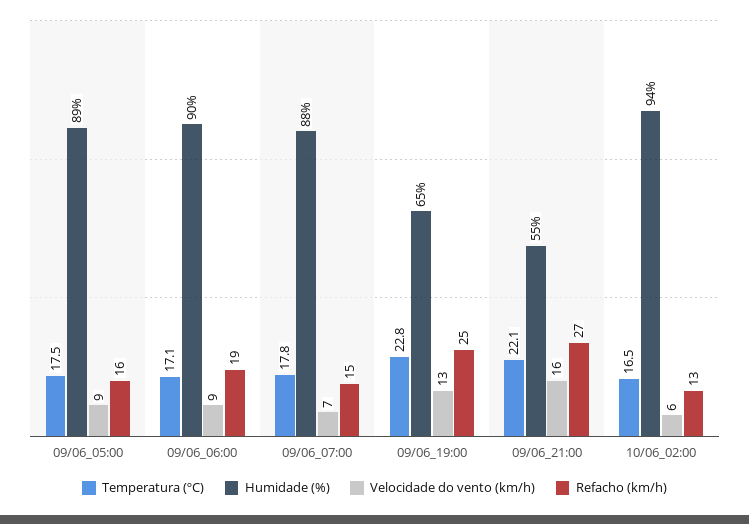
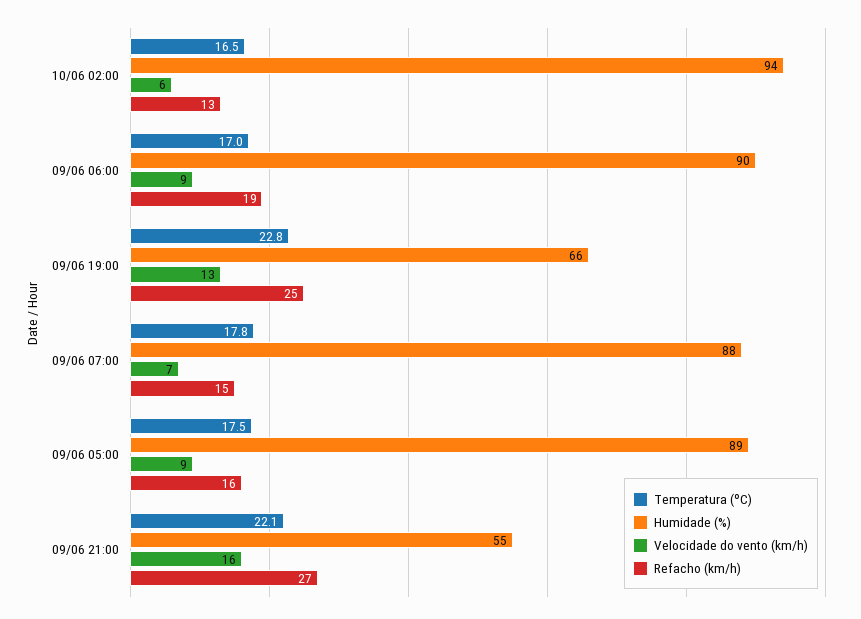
Temperatura (ºC), 09/06_06:00: 17.1 -> 17
Humidade (%), 09/06_19:00: 65 -> 66

